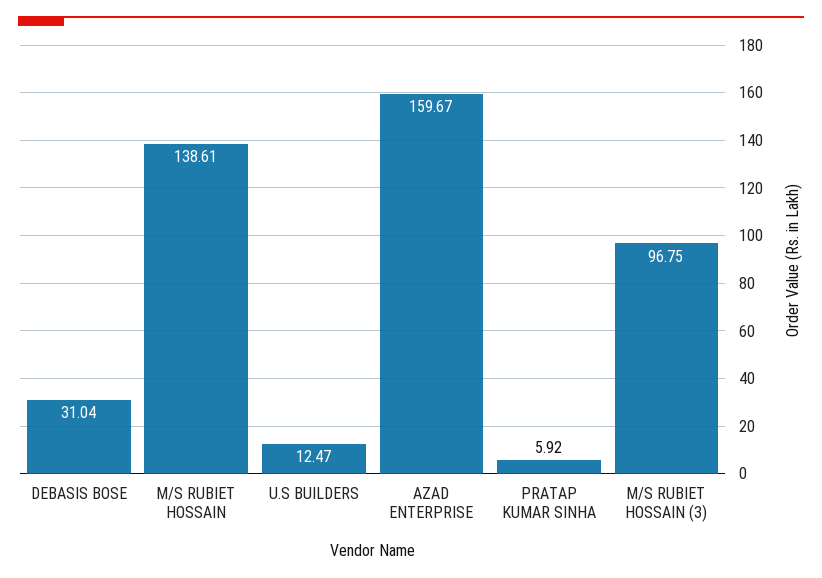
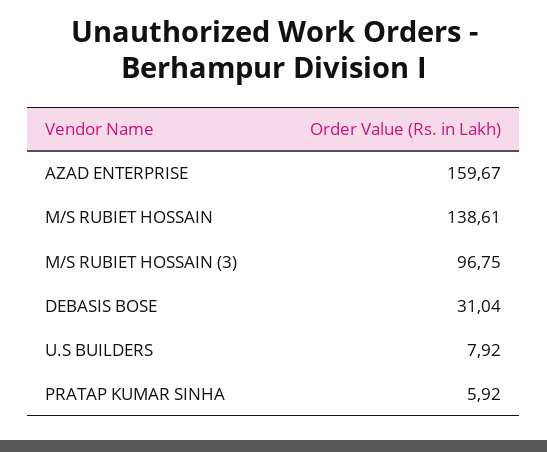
U.S BUILDERS: 12.47 -> 7.92

